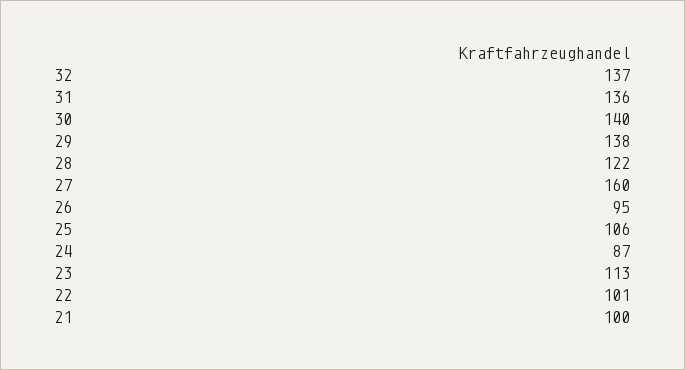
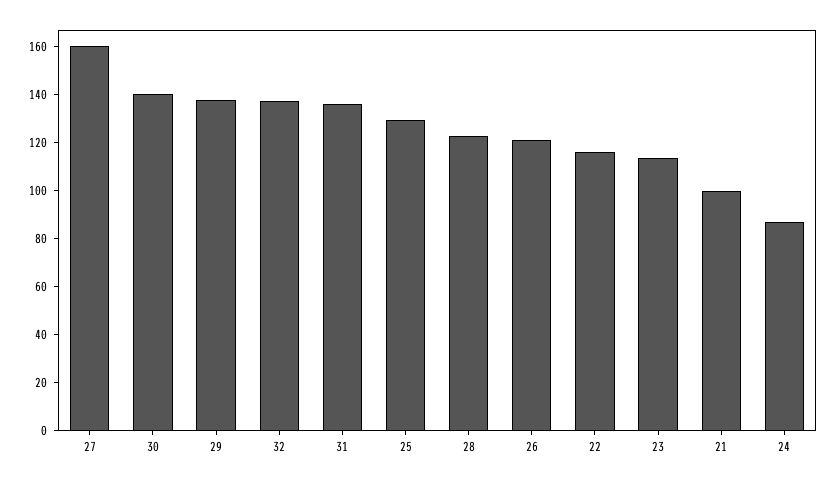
26: 95 -> 120
25: 106 -> 130
22: 101 -> 115

